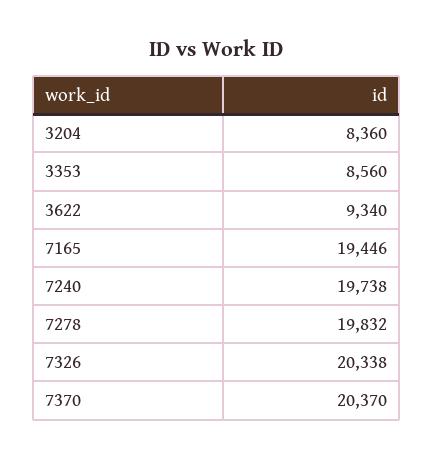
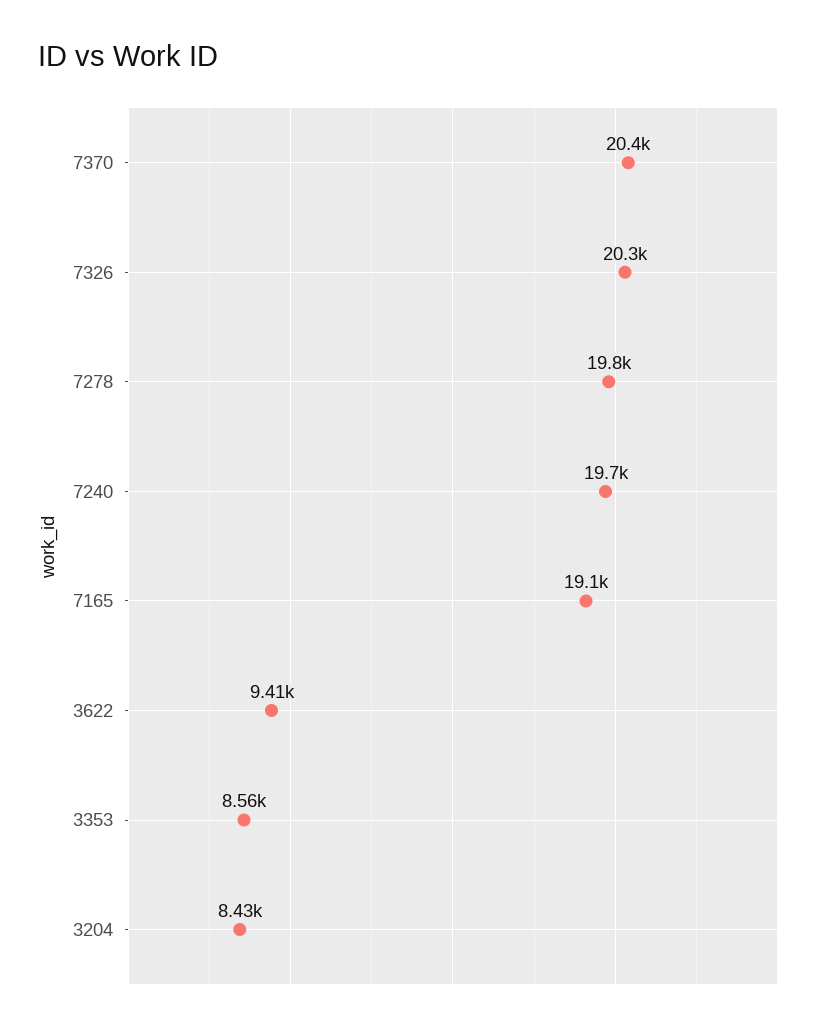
3204: 8360 -> 8430
3622: 9340 -> 9410
7165: 19446 -> 19100

